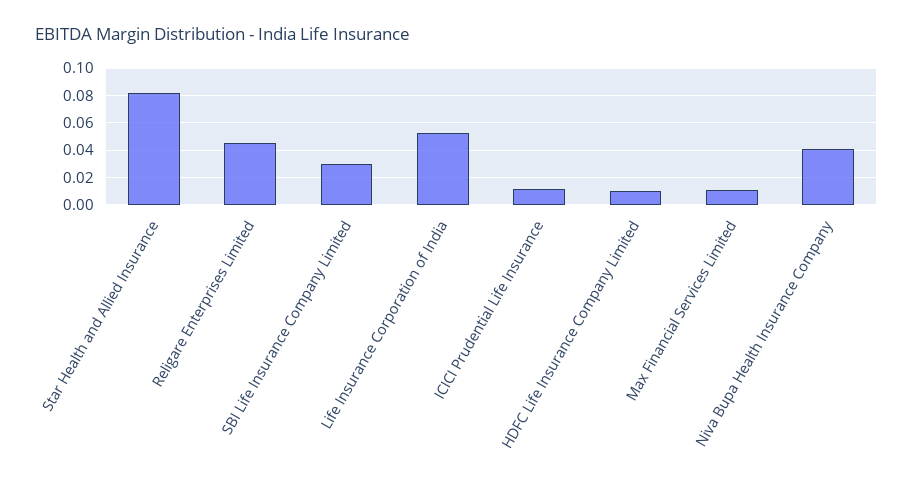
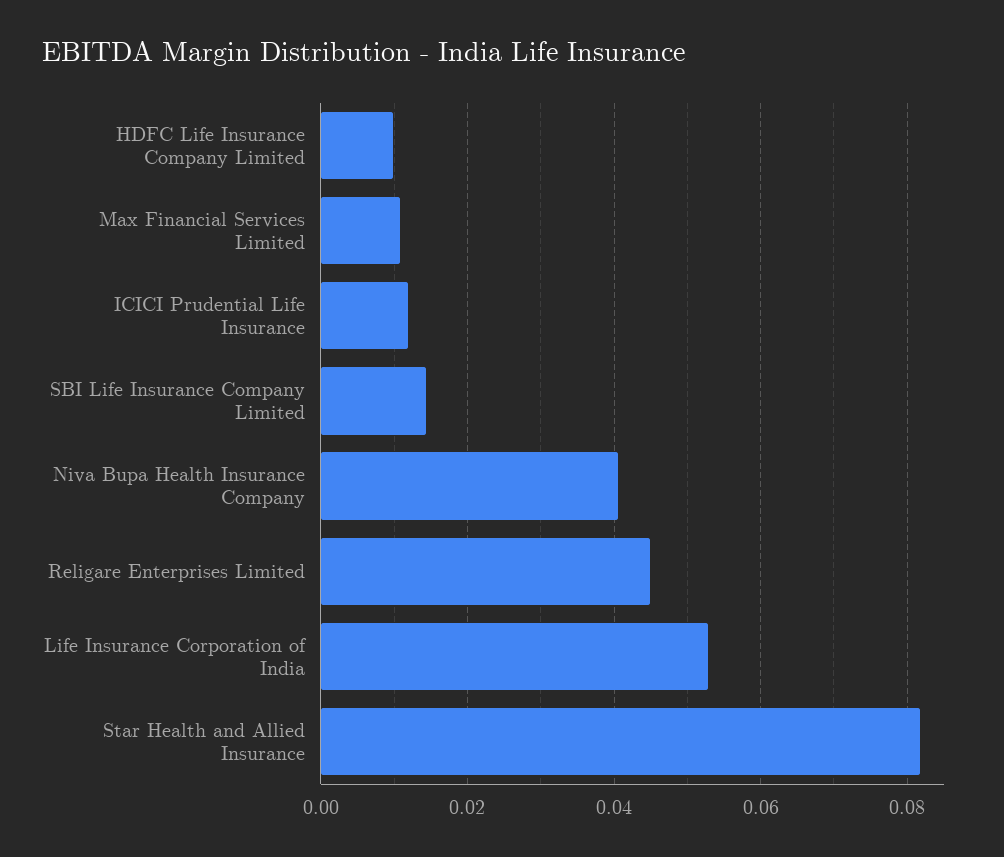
SBI Life Insurance Company Limited: 0.03 -> 0.014

